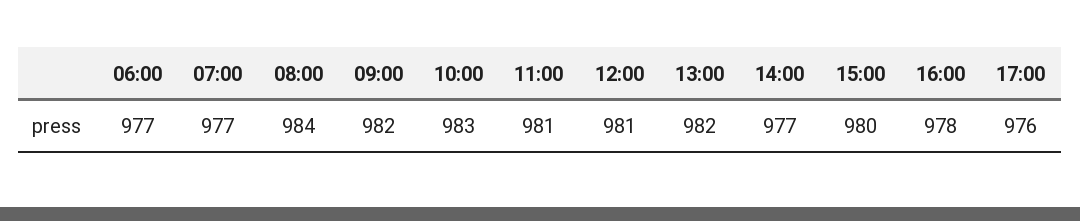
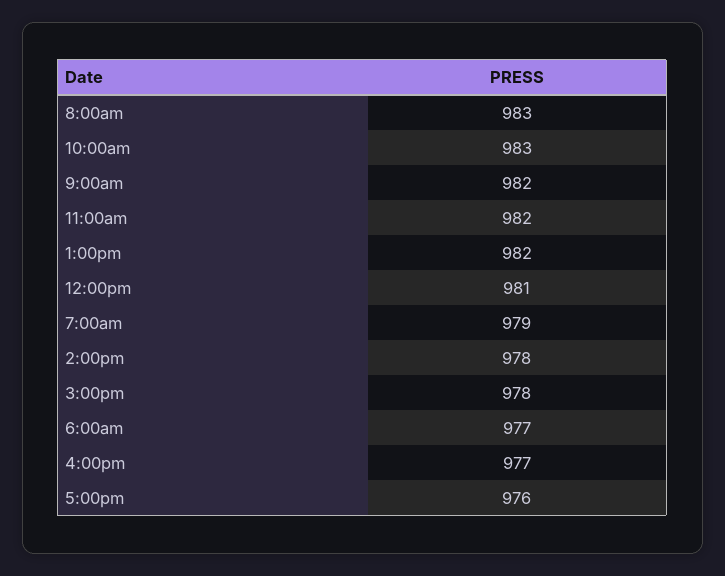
07:00: 977 -> 979
08:00: 984 -> 983
11:00: 981 -> 982
14:00: 977 -> 978
15:00: 980 -> 978
16:00: 978 -> 977

